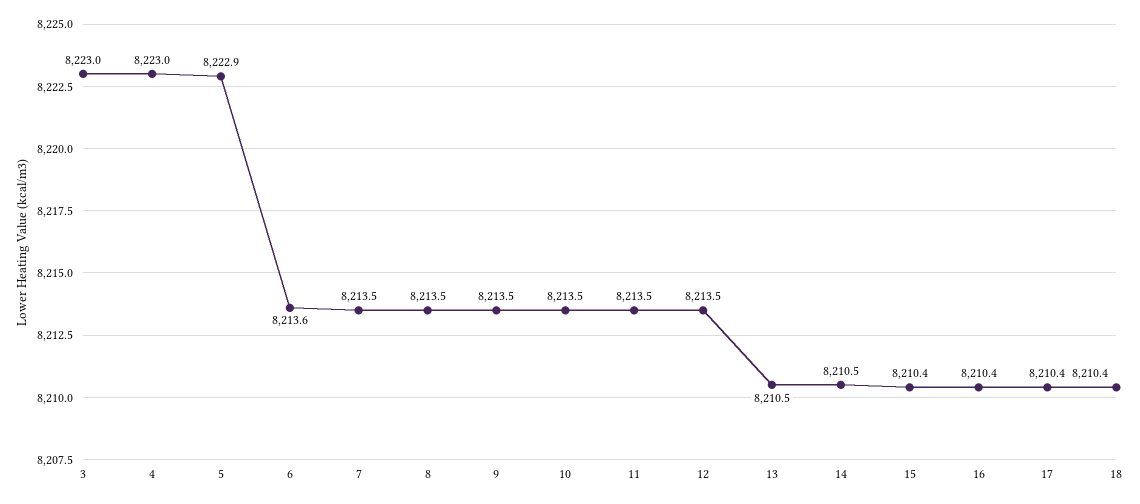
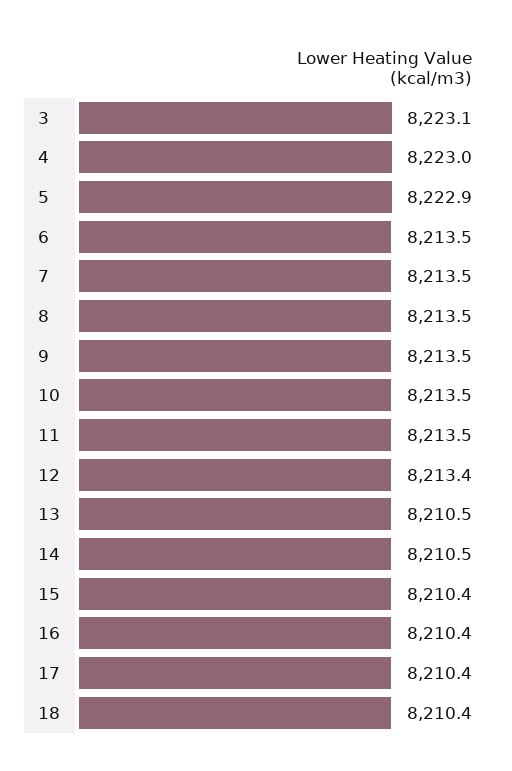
3: 8223 -> 8223.1
6: 8213.6 -> 8213.5
12: 8213.5 -> 8213.4

